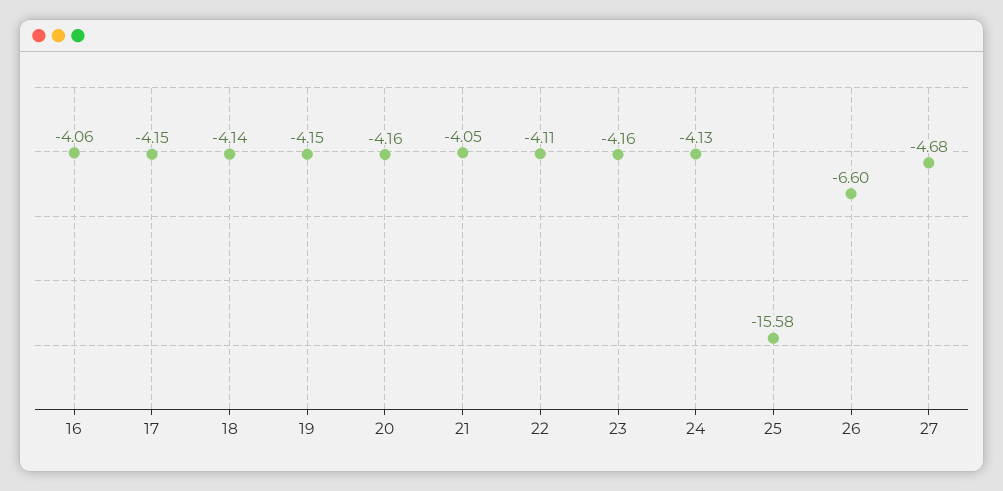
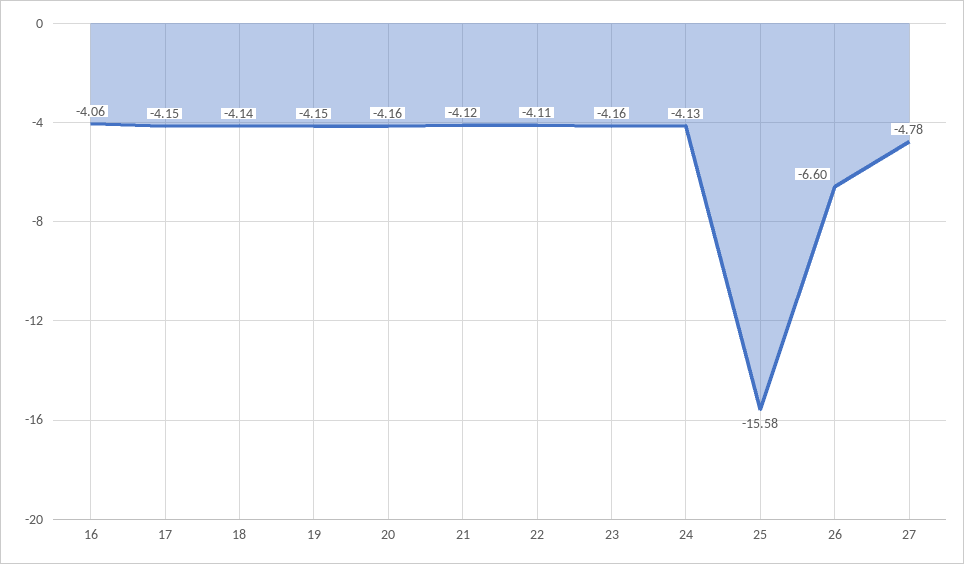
21: -4.05 -> -4.12
27: -4.68 -> -4.78

